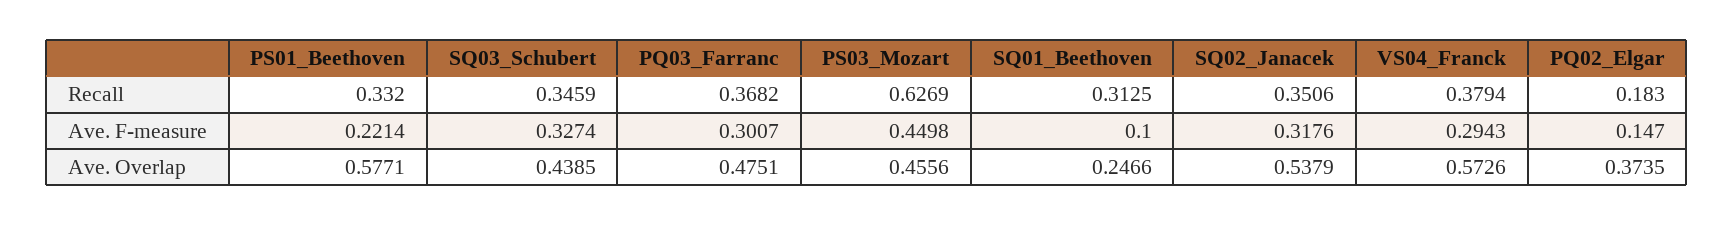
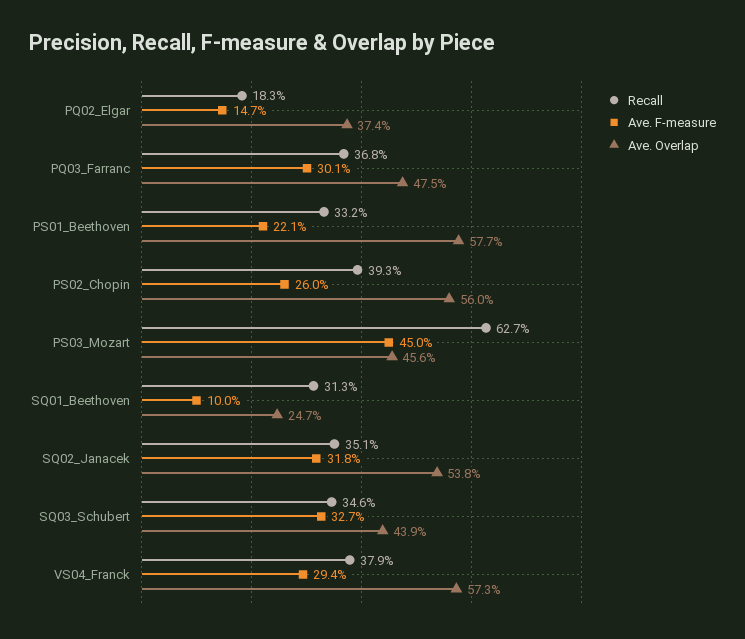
Recall, PS02_Chopin: none -> 0.393
Ave. F-measure, PS02_Chopin: none -> 0.26
Ave. Overlap, PS02_Chopin: none -> 0.56

